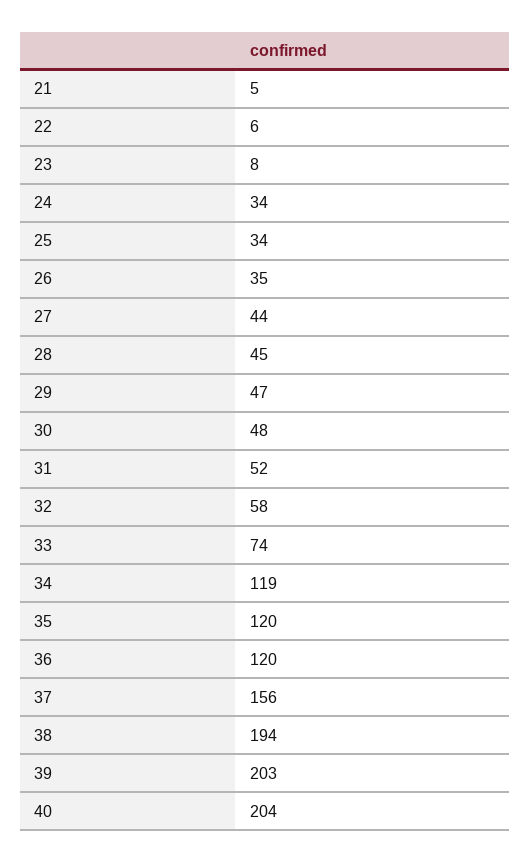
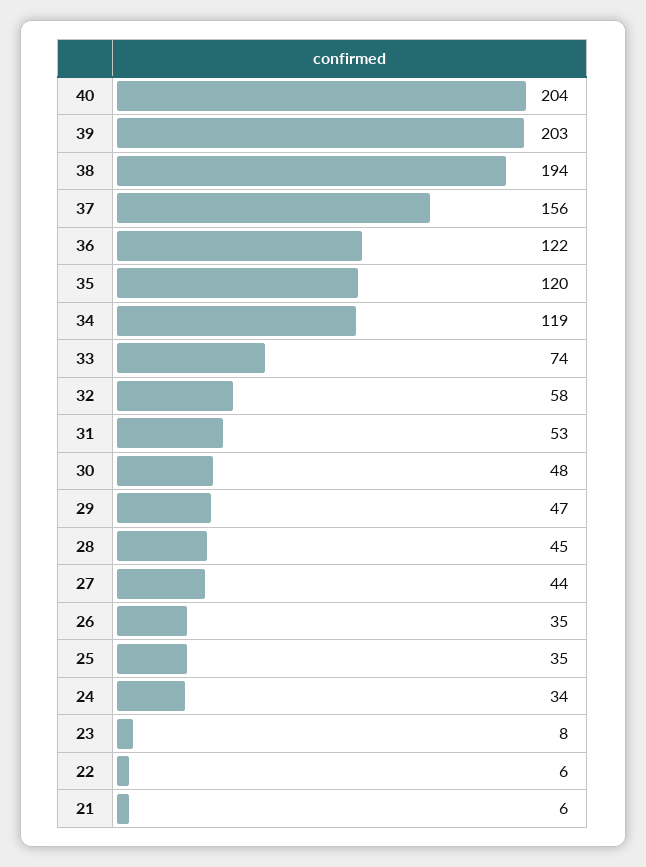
21: 5 -> 6
25: 34 -> 35
31: 52 -> 53
36: 120 -> 122

